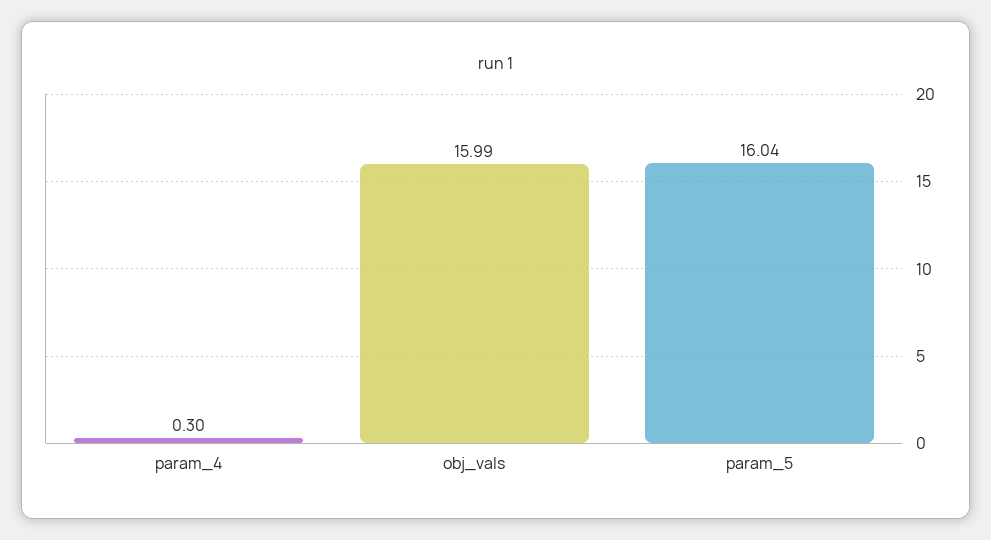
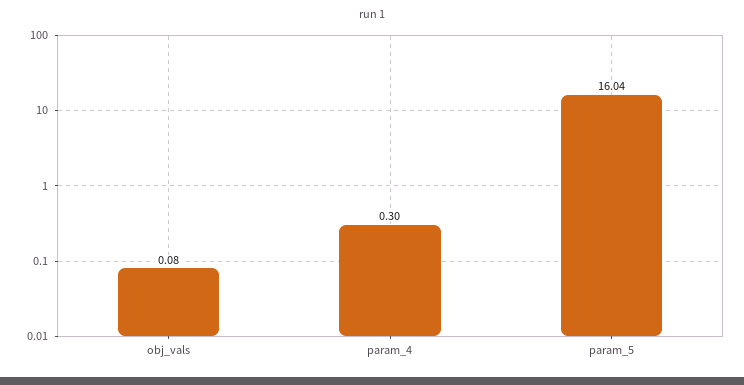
obj_vals: 15.99 -> 0.08

